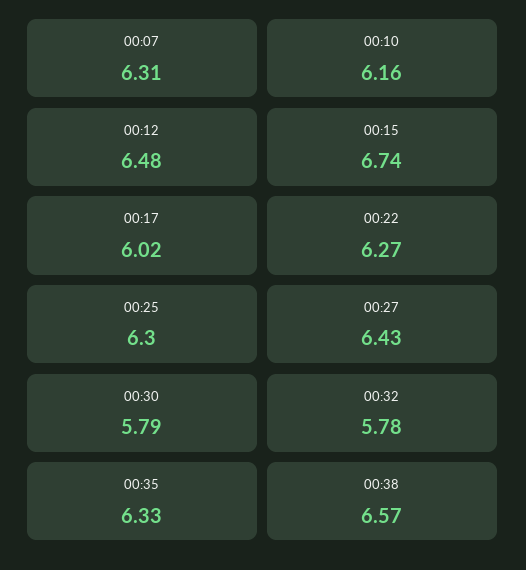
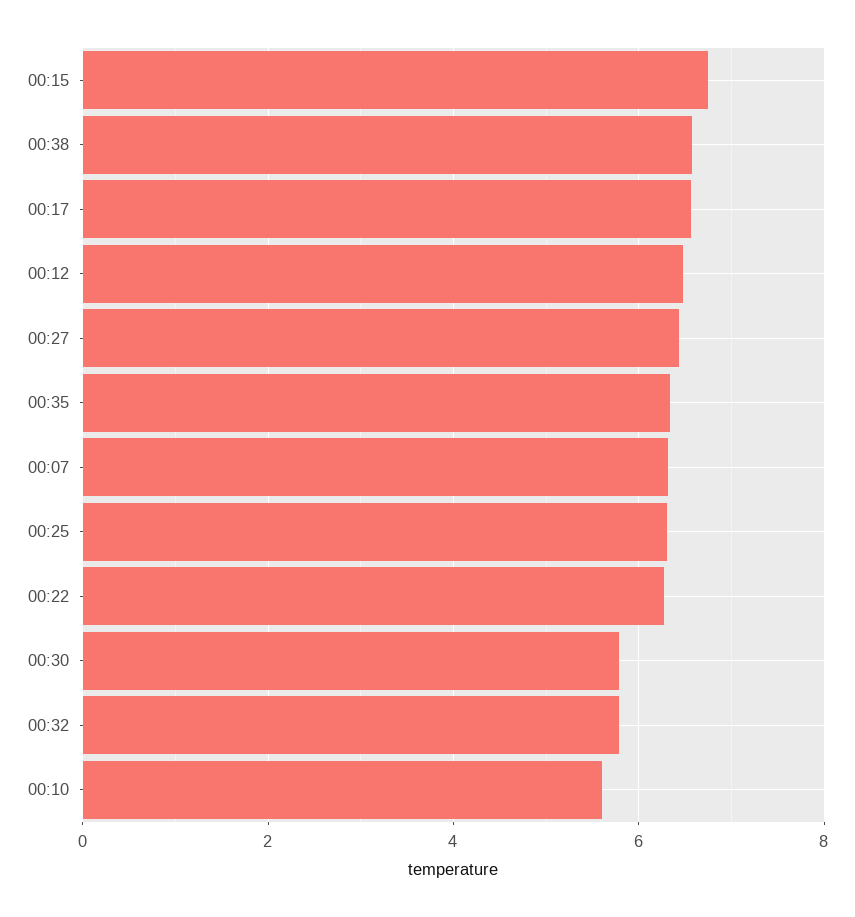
00:10: 6.16 -> 5.6
00:17: 6.02 -> 6.6

